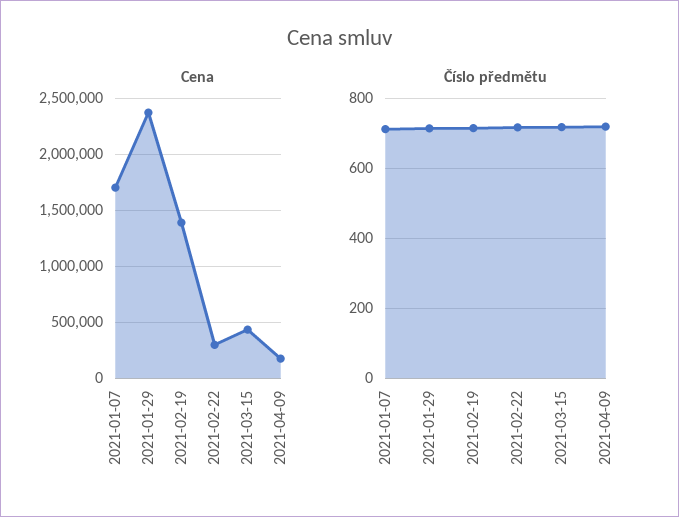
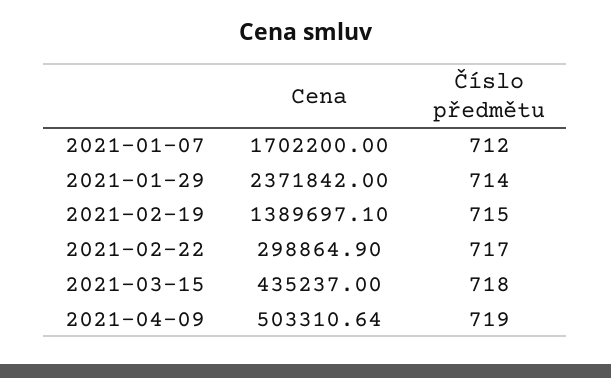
Cena, 2021-04-09: 200000 -> 503310.64

